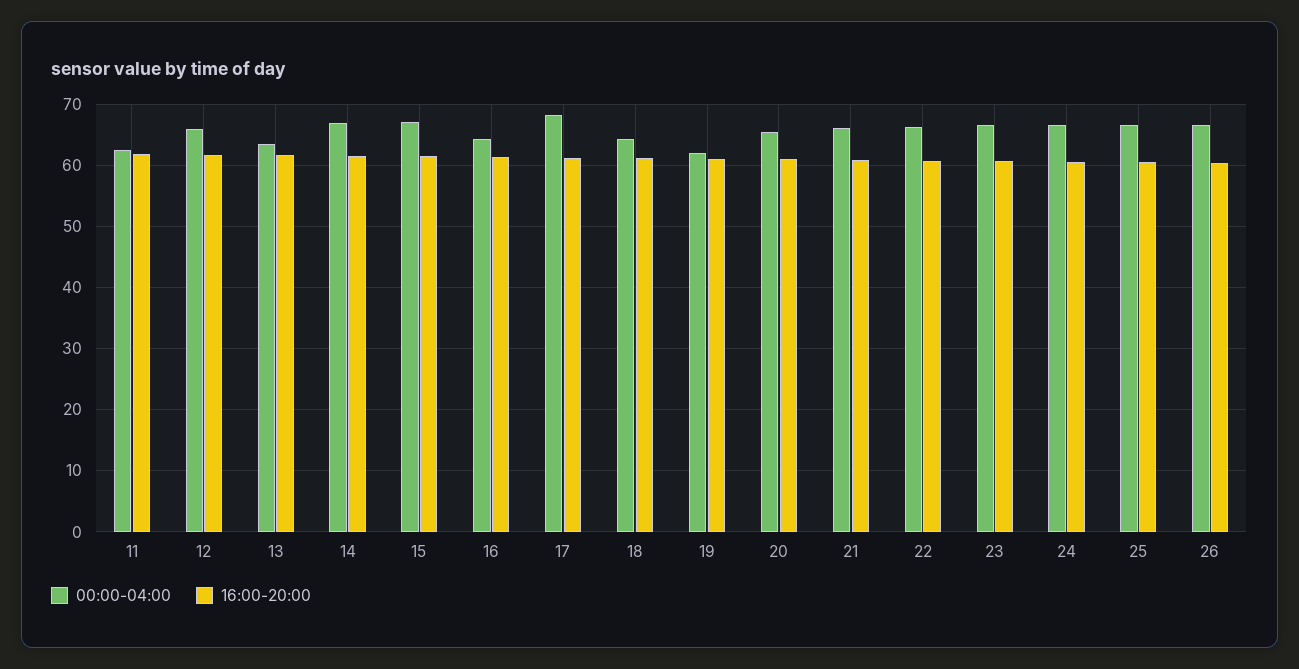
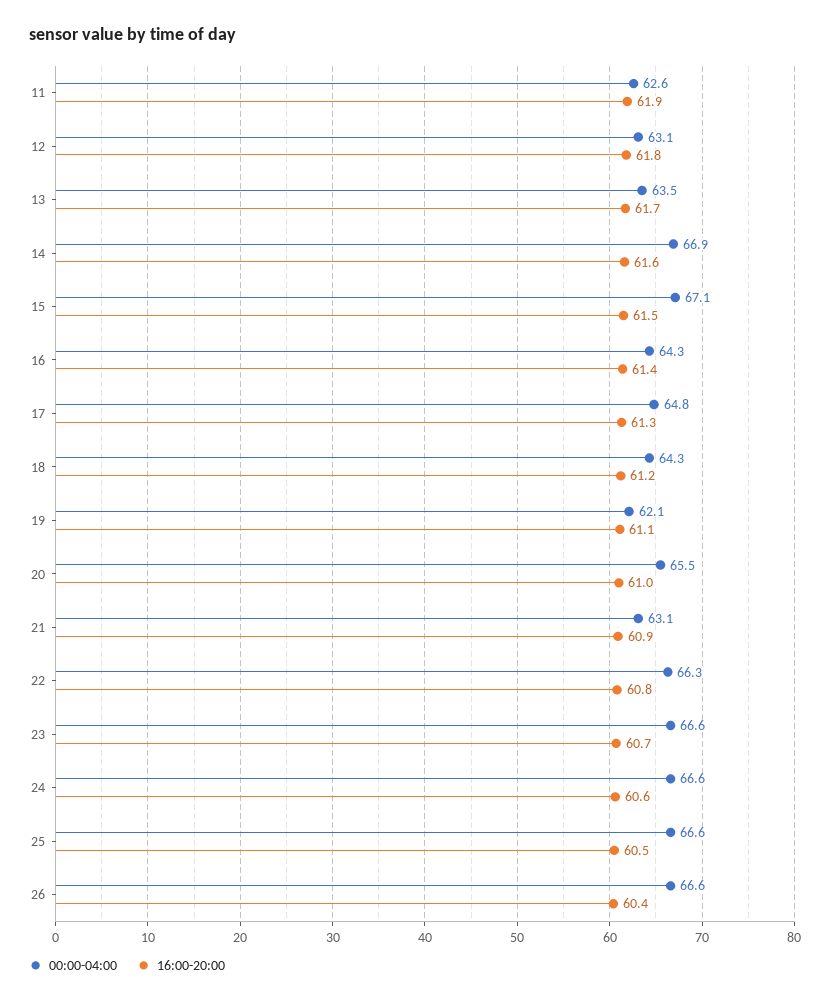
00:00-04:00, 12: 66 -> 63.1
00:00-04:00, 17: 68 -> 64.8
00:00-04:00, 21: 66 -> 63.1

